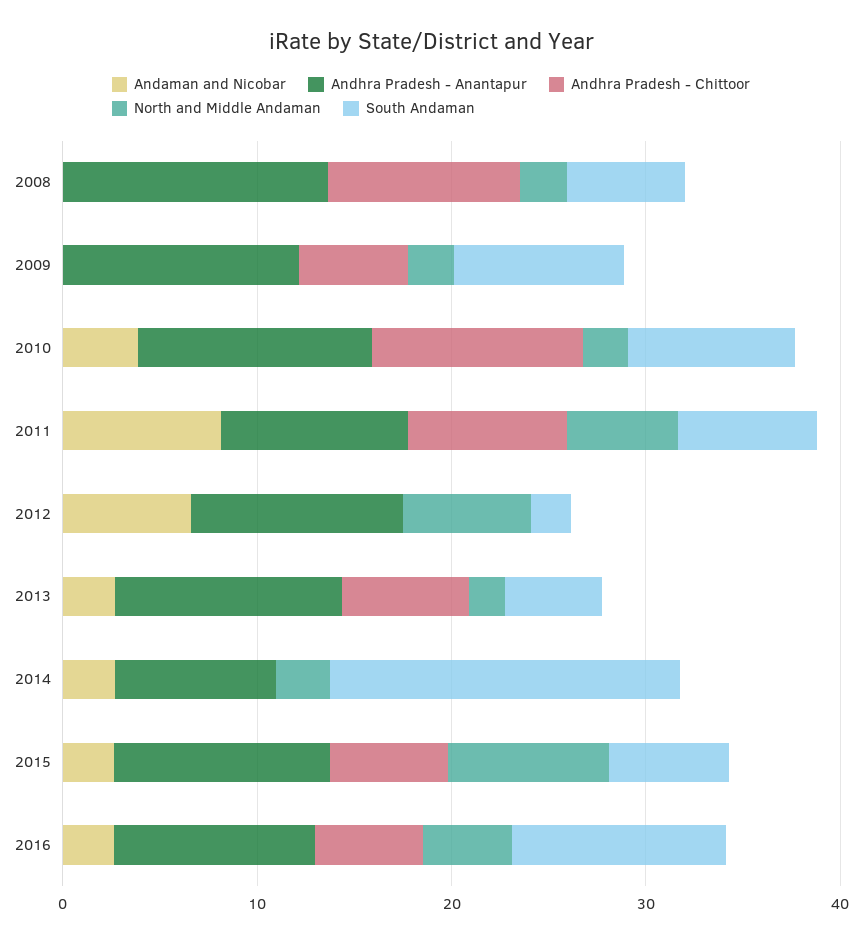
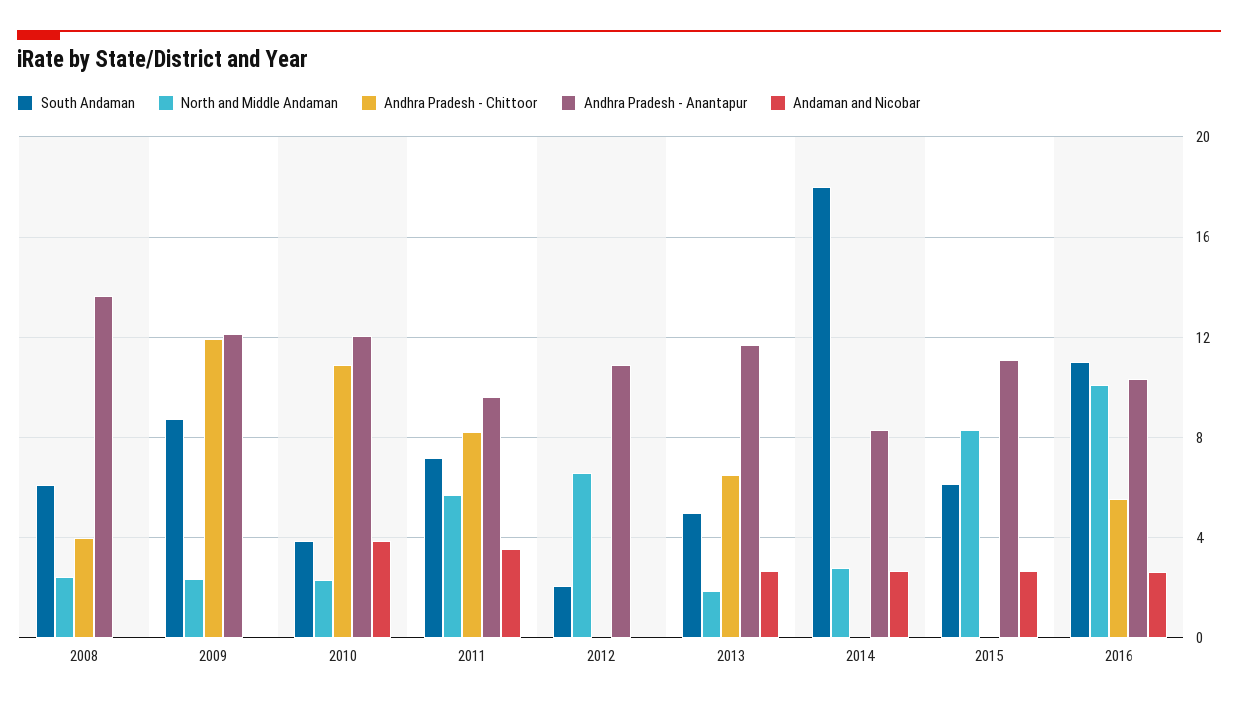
Andhra Pradesh - Chittoor, 2008: 10 -> 4
Andhra Pradesh - Chittoor, 2009: 6 -> 12
South Andaman, 2010: 8 -> 4
Andaman and Nicobar, 2011: 8 -> 3.5
Andaman and Nicobar, 2012: 6 -> 0
Andhra Pradesh - Chittoor, 2015: 6 -> 0
North and Middle Andaman, 2016: 4 -> 10

